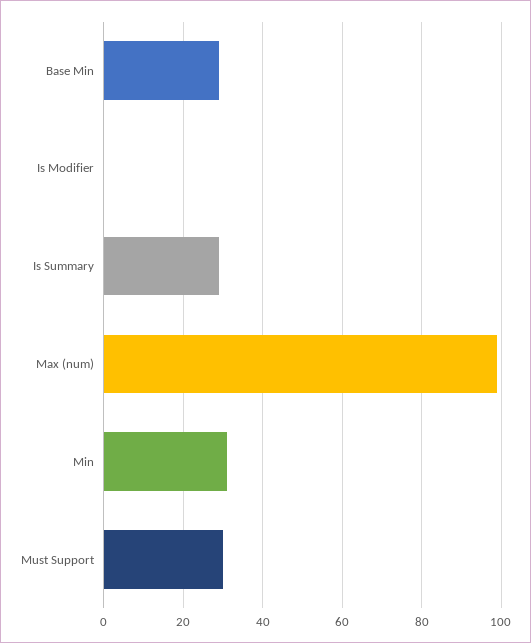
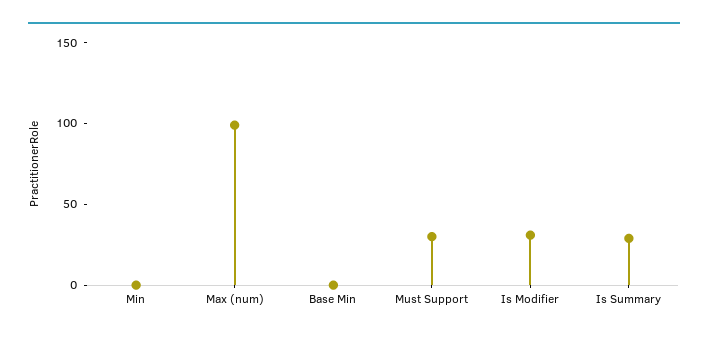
Base Min: 30 -> 0
Is Modifier: 0 -> 30
Min: 30 -> 0

